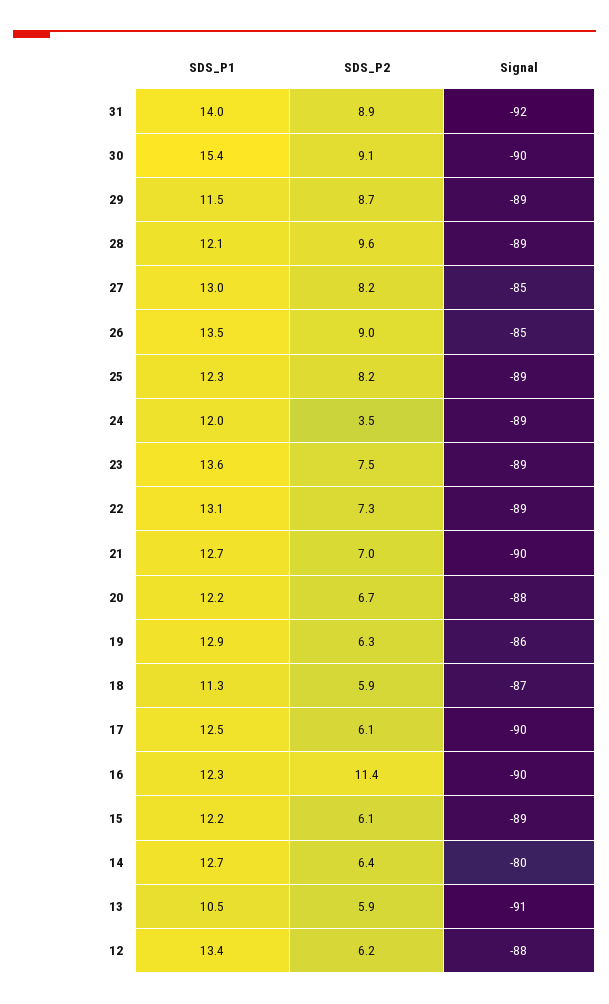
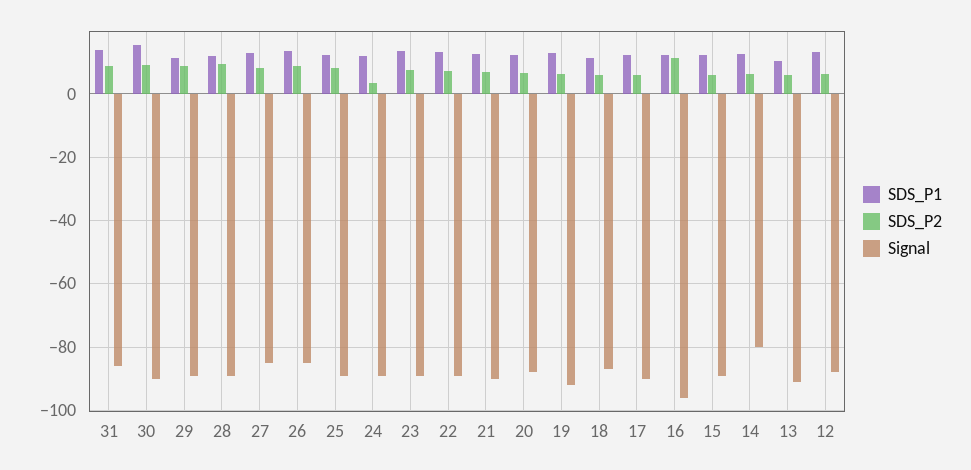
Signal, 31: -92 -> -86
Signal, 19: -86 -> -92
Signal, 16: -90 -> -96

